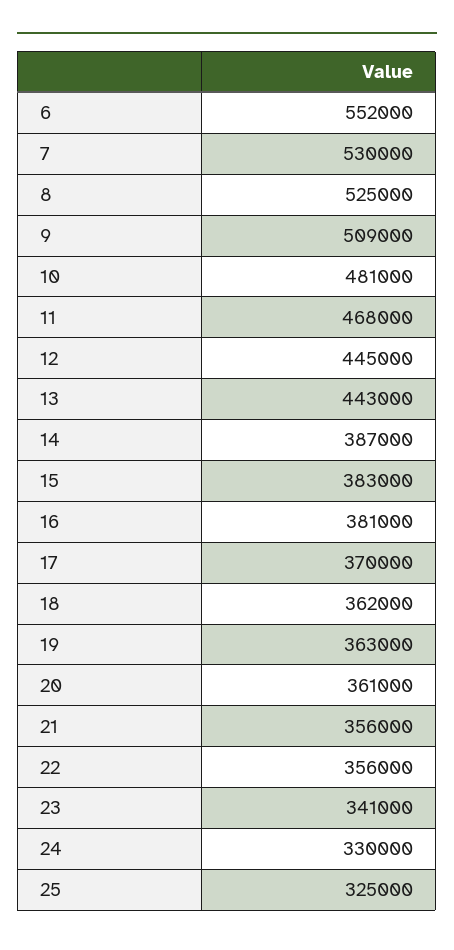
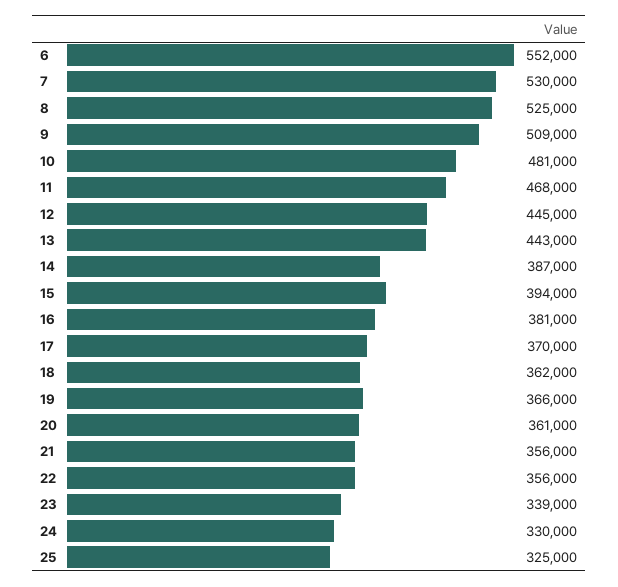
15: 383000 -> 394000
19: 363000 -> 366000
23: 341000 -> 339000

